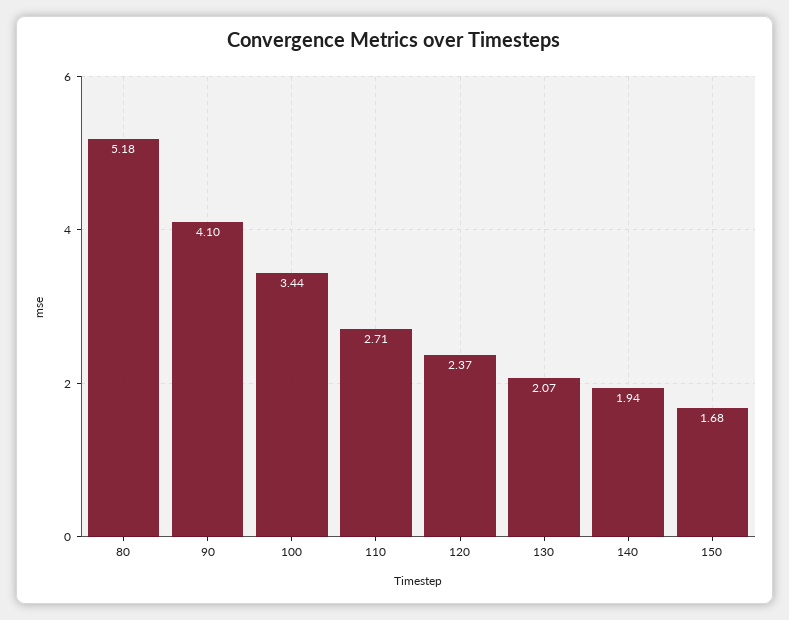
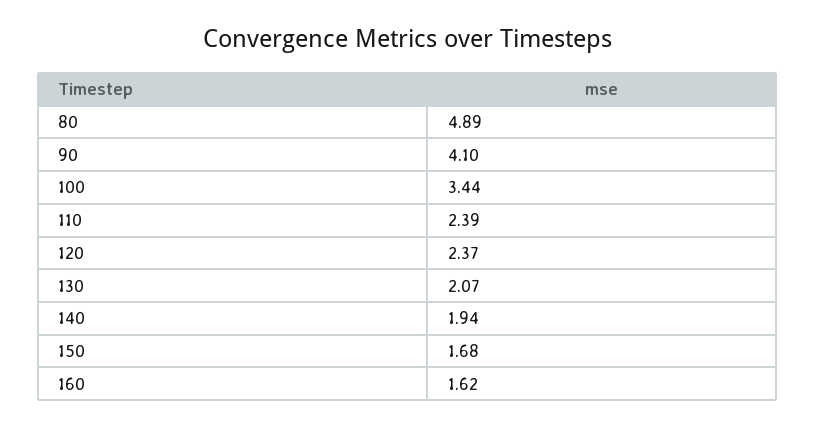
80: 5.18 -> 4.89
110: 2.71 -> 2.39
160: none -> 1.62

